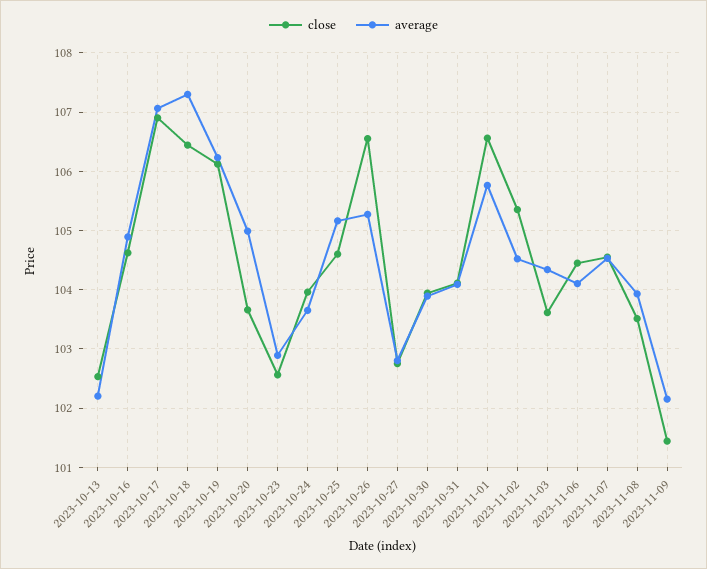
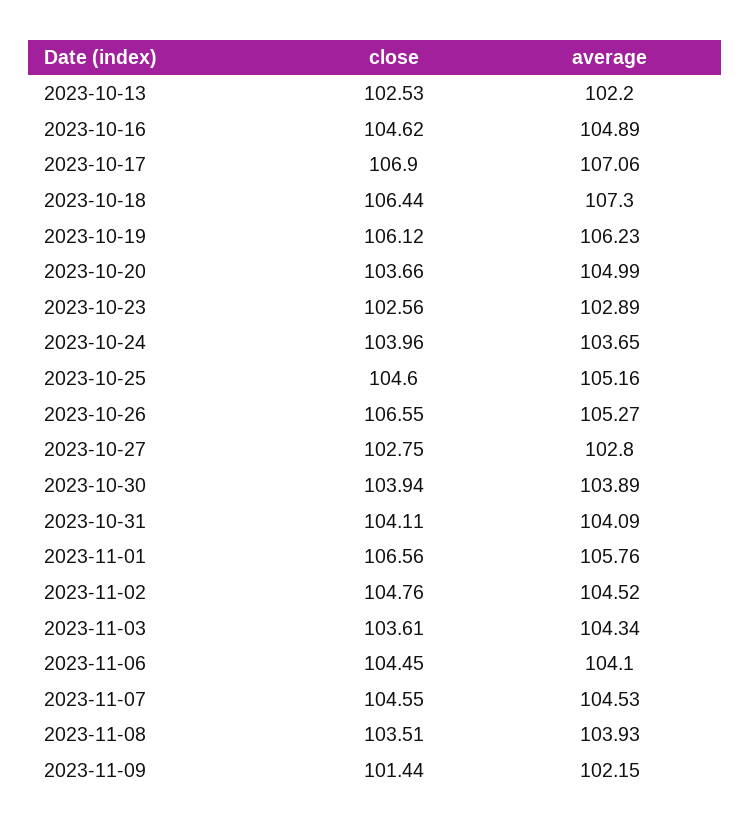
close, 2023-11-02: 105.4 -> 104.76

